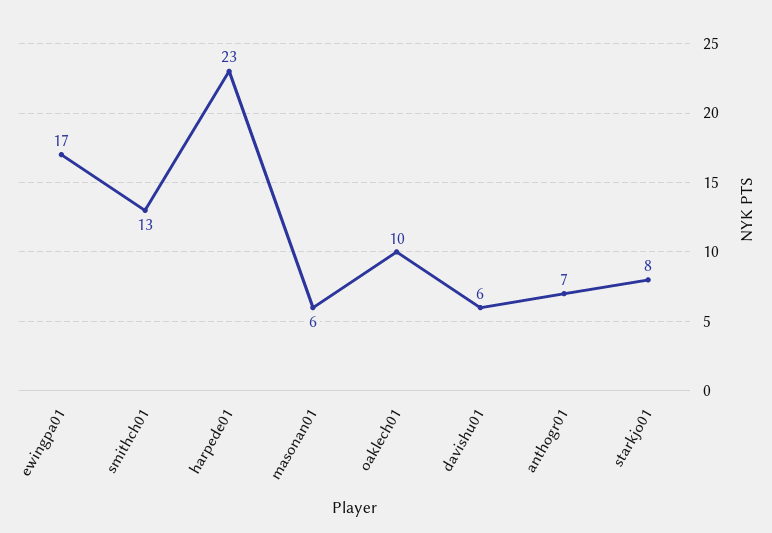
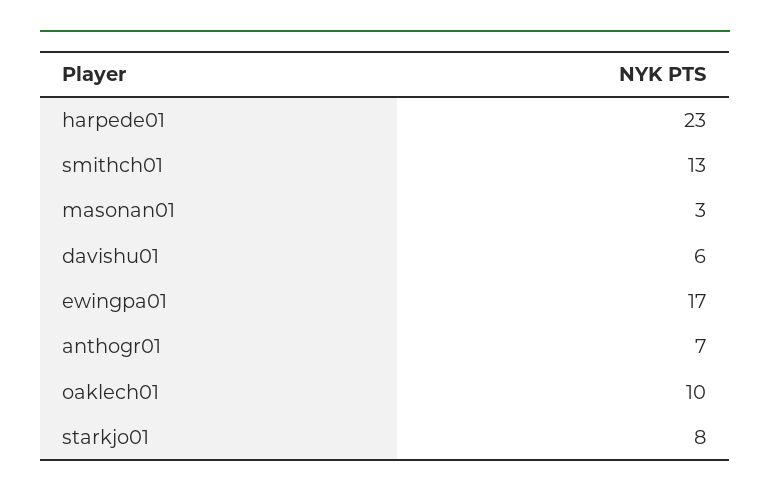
masonan01: 6 -> 3

